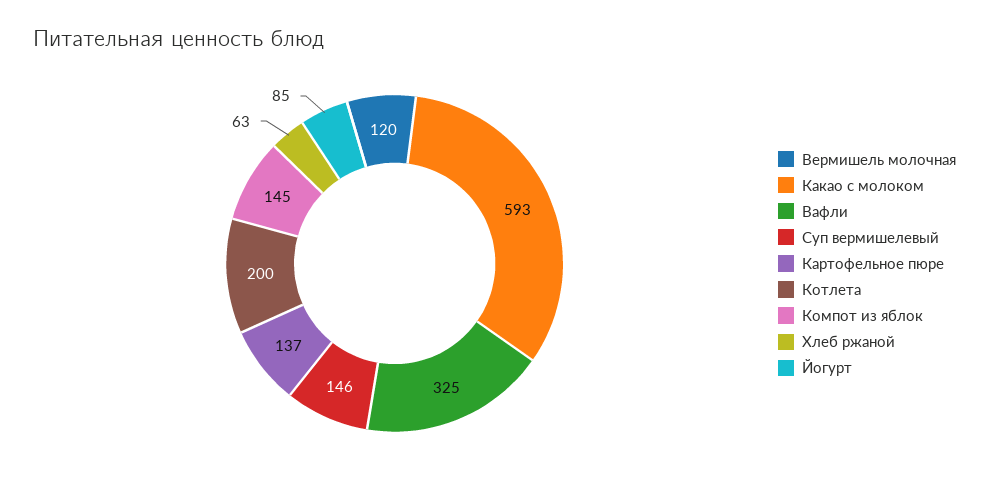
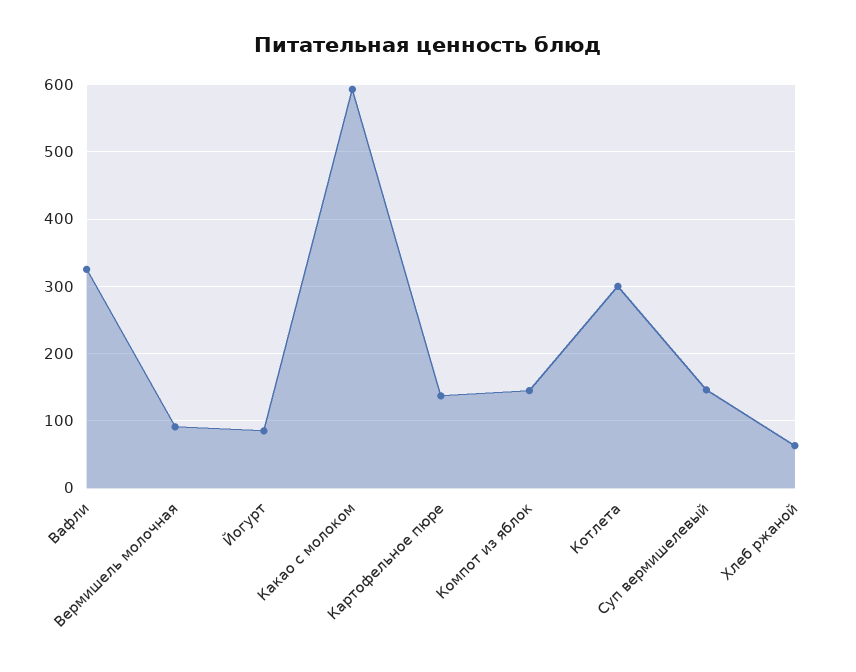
Вермишель молочная: 120 -> 90
Котлета: 200 -> 300

